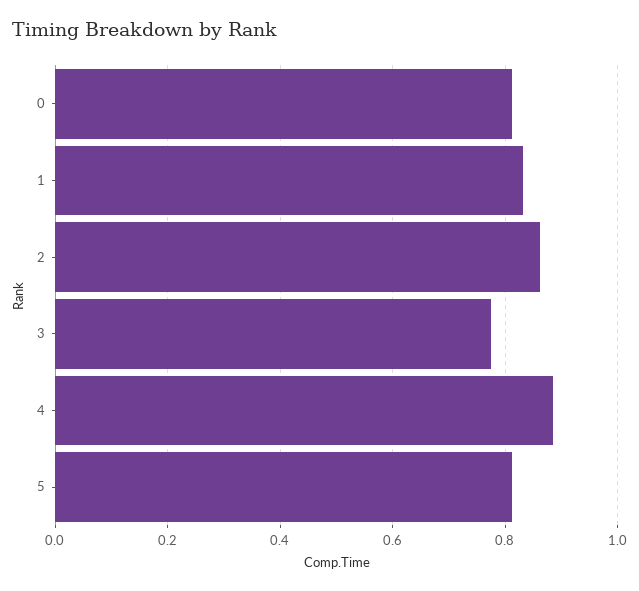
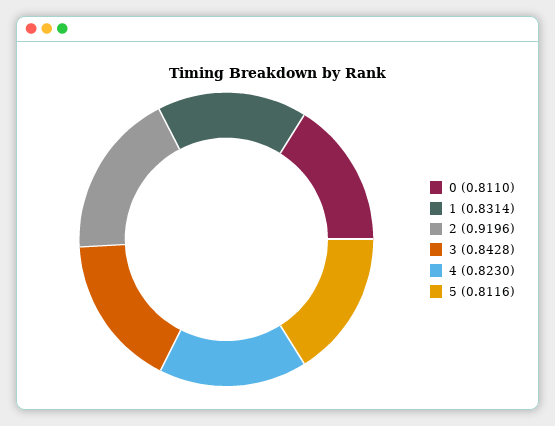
2: 0.86 -> 0.9196
3: 0.78 -> 0.8428
4: 0.88 -> 0.823

